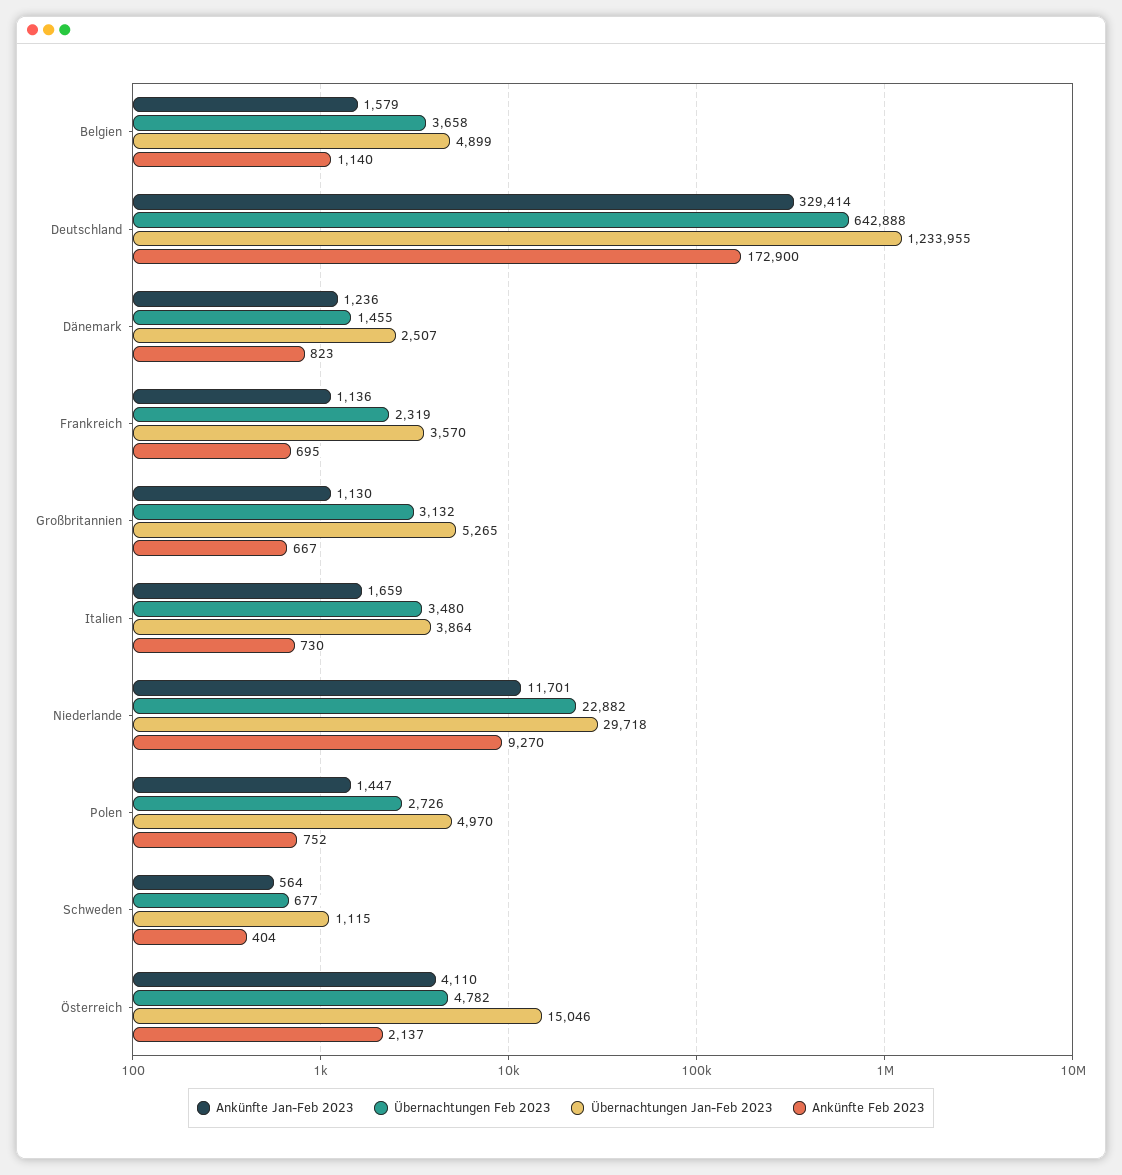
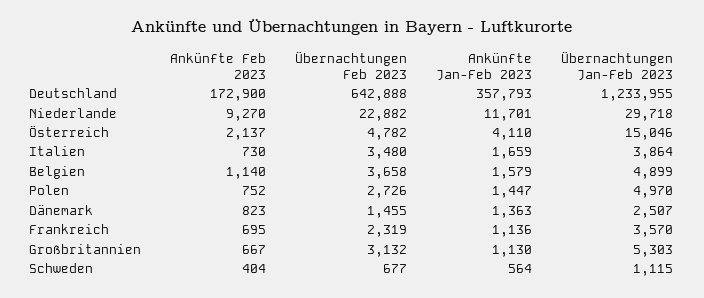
Ankünfte Jan-Feb 2023, Deutschland: 329414 -> 357793
Ankünfte Jan-Feb 2023, Dänemark: 1236 -> 1363
Übernachtungen Jan-Feb 2023, Großbritannien: 5265 -> 5303

